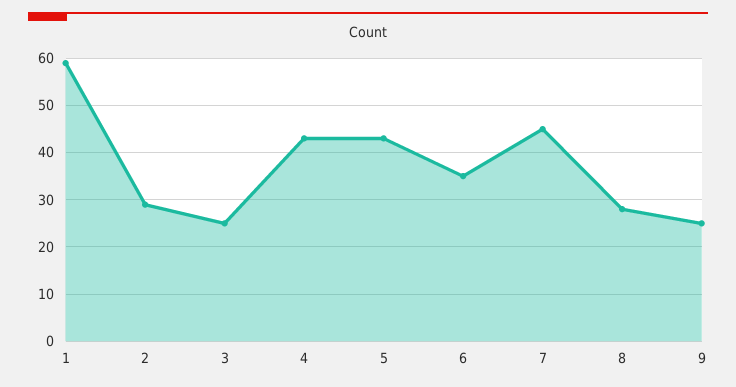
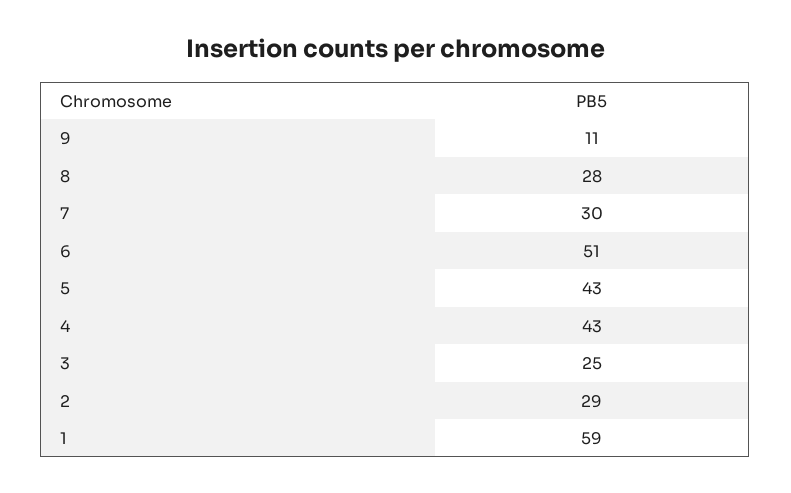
6: 35 -> 51
7: 45 -> 30
9: 25 -> 11

